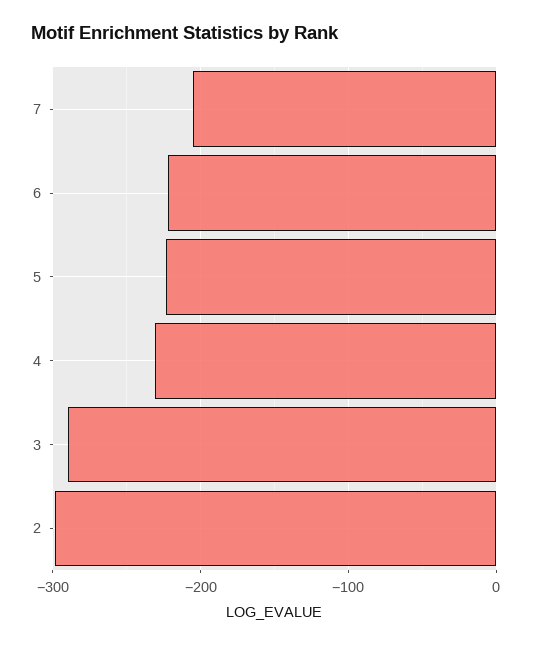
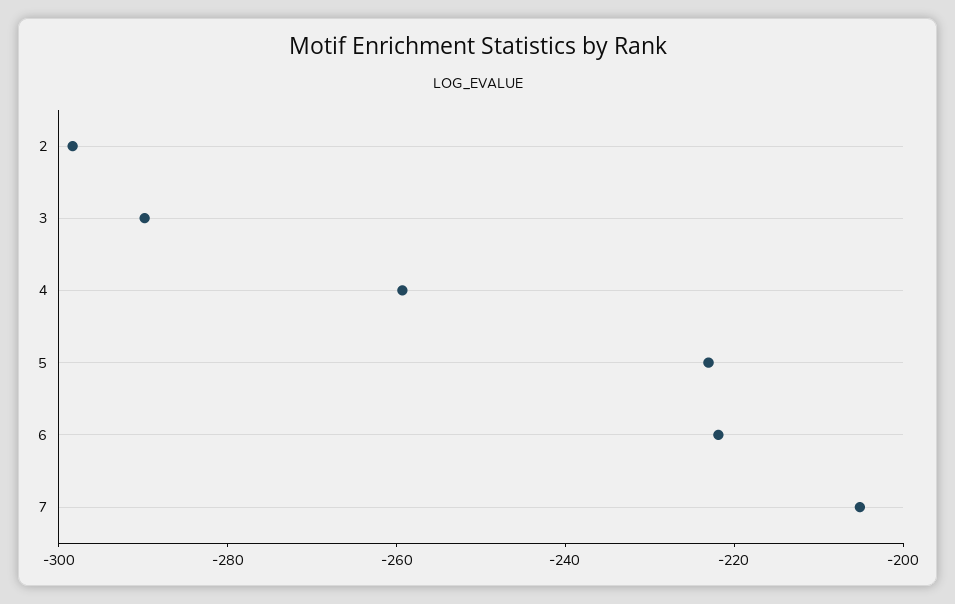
4: -230 -> -260

